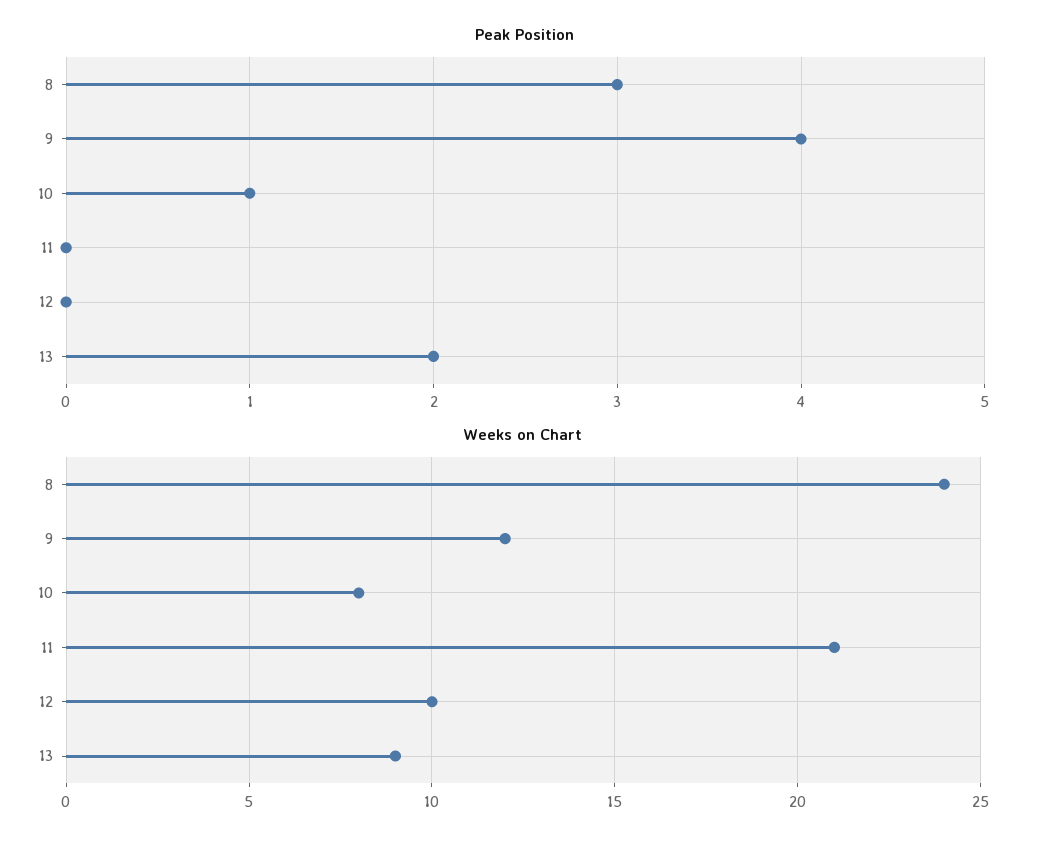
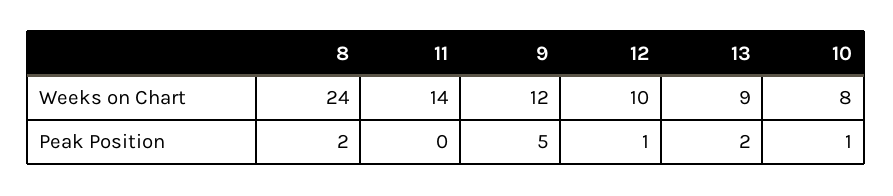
Peak Position, 8: 3 -> 2
Peak Position, 9: 4 -> 5
Peak Position, 12: 0 -> 1
Weeks on Chart, 11: 21 -> 14

